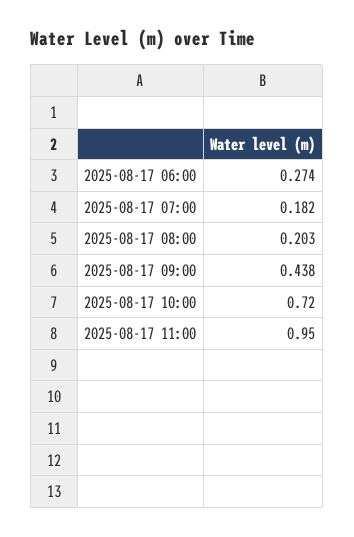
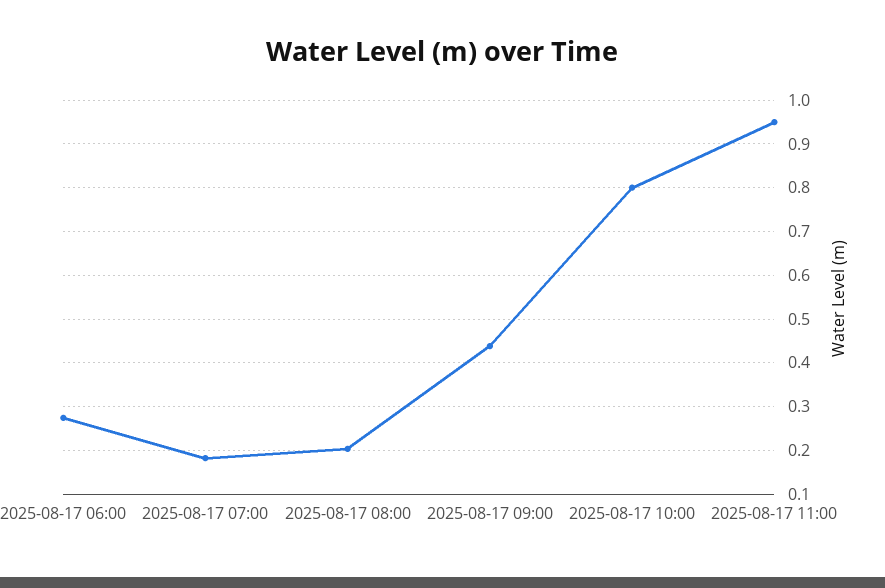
2025-08-17 10:00: 0.72 -> 0.8

